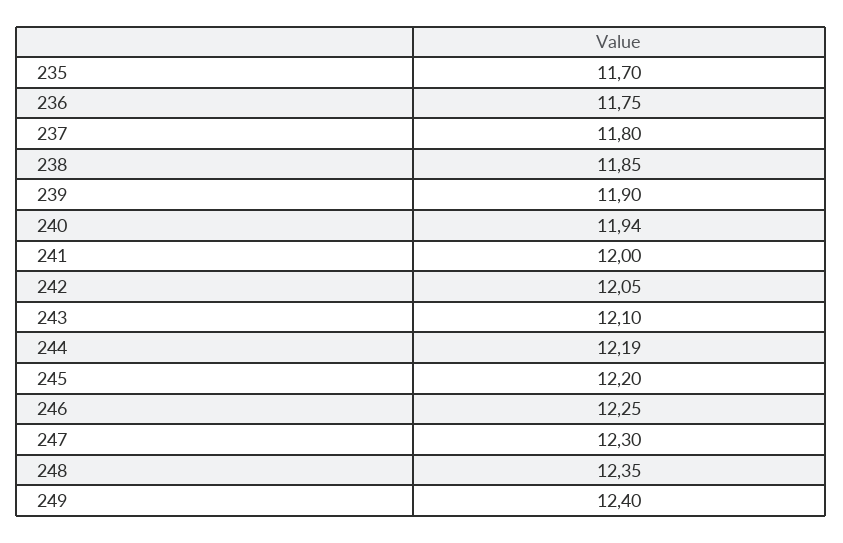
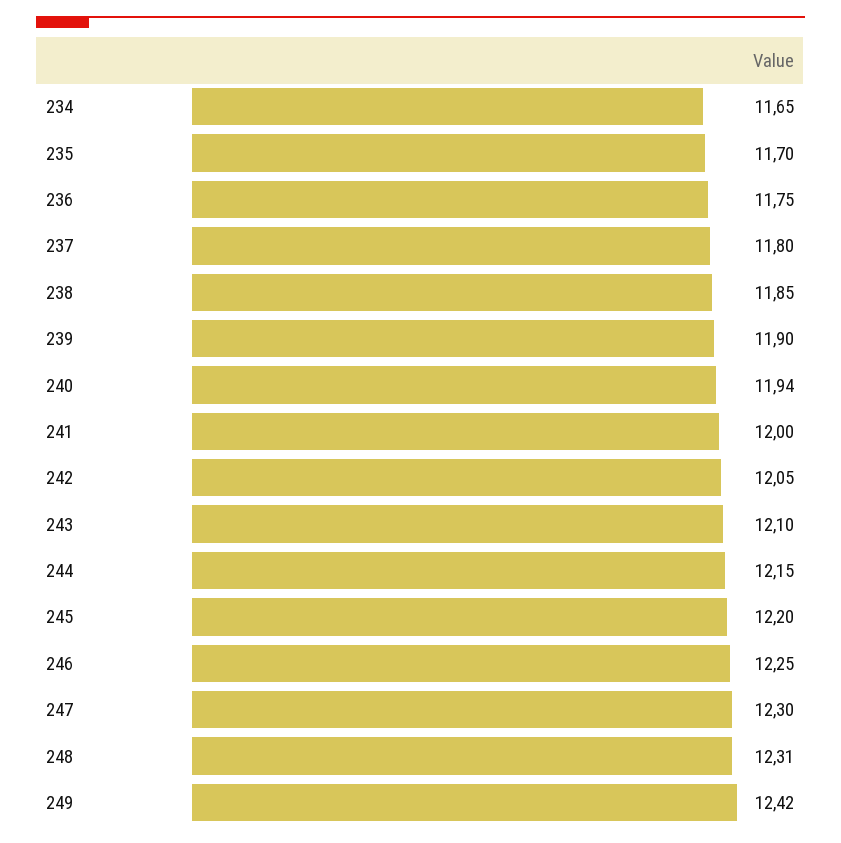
244: 12.19 -> 12.15
248: 12.35 -> 12.31
249: 12.4 -> 12.42
234: none -> 11.65

